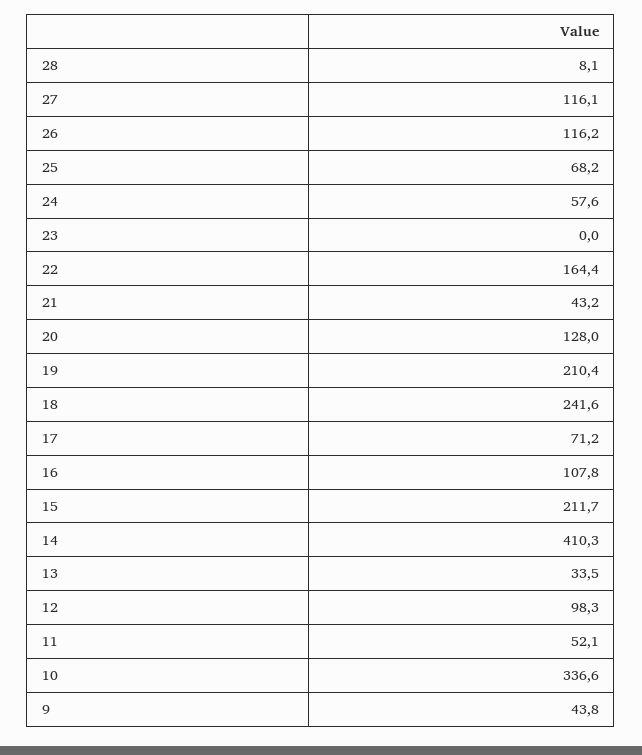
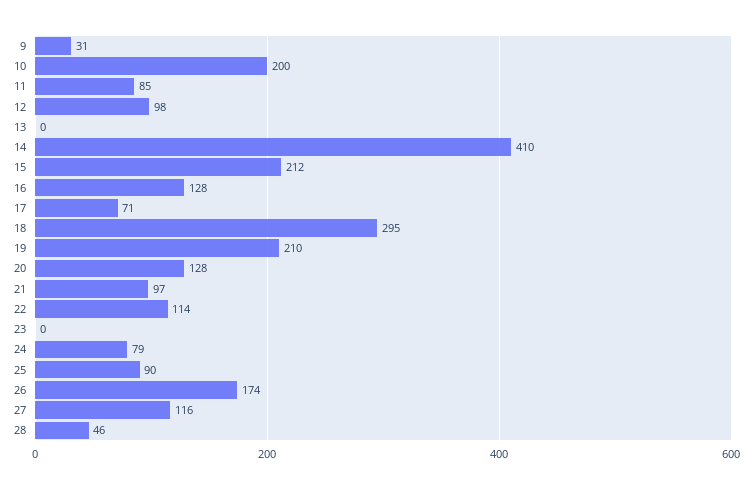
28: 8.1 -> 46
26: 116.2 -> 174
25: 68.2 -> 90
24: 57.6 -> 79
22: 164.4 -> 114
21: 43.2 -> 97
18: 241.6 -> 295
16: 107.8 -> 128
13: 33.5 -> 0
11: 52.1 -> 85
10: 336.6 -> 200
9: 43.8 -> 31

